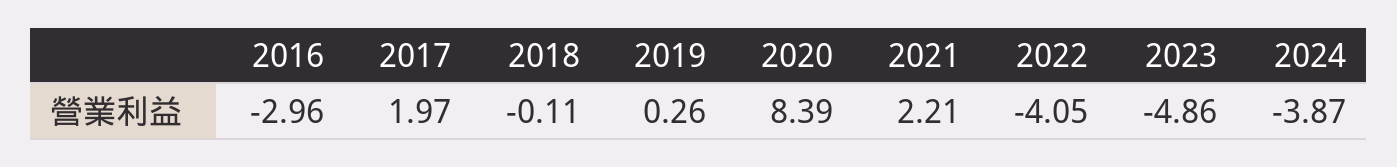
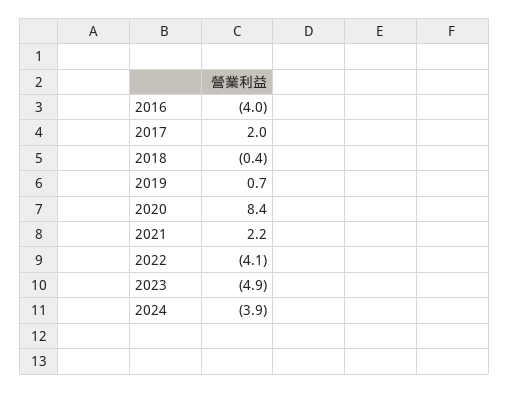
2016: -2.96 -> -4
2018: -0.11 -> -0.4
2019: 0.26 -> 0.7

